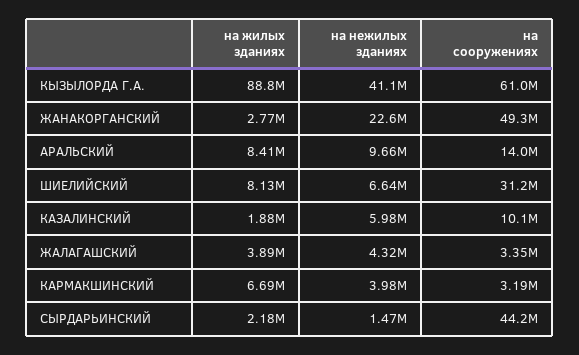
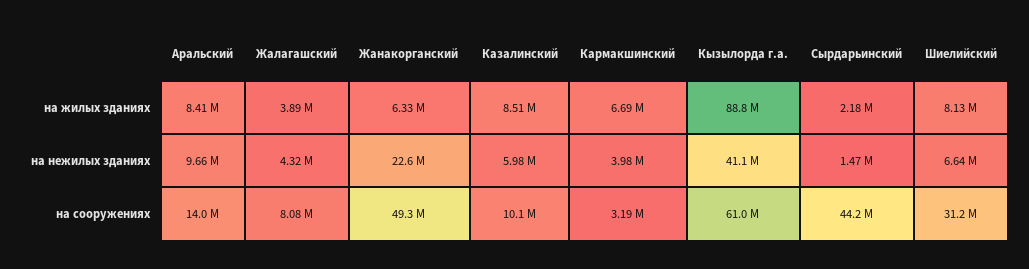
на жилых зданиях, ЖАНАКОРГАНСКИЙ: 2770000 -> 6330000
на жилых зданиях, КАЗАЛИНСКИЙ: 1880000 -> 8510000
на сооружениях, ЖАЛАГАШСКИЙ: 3350000 -> 8080000

